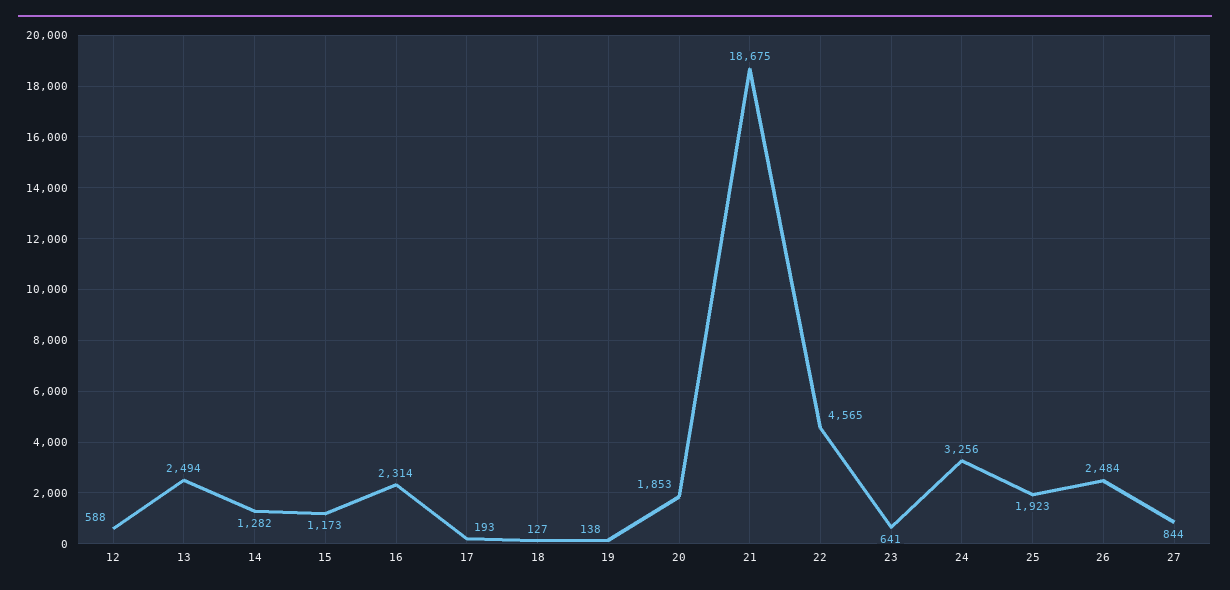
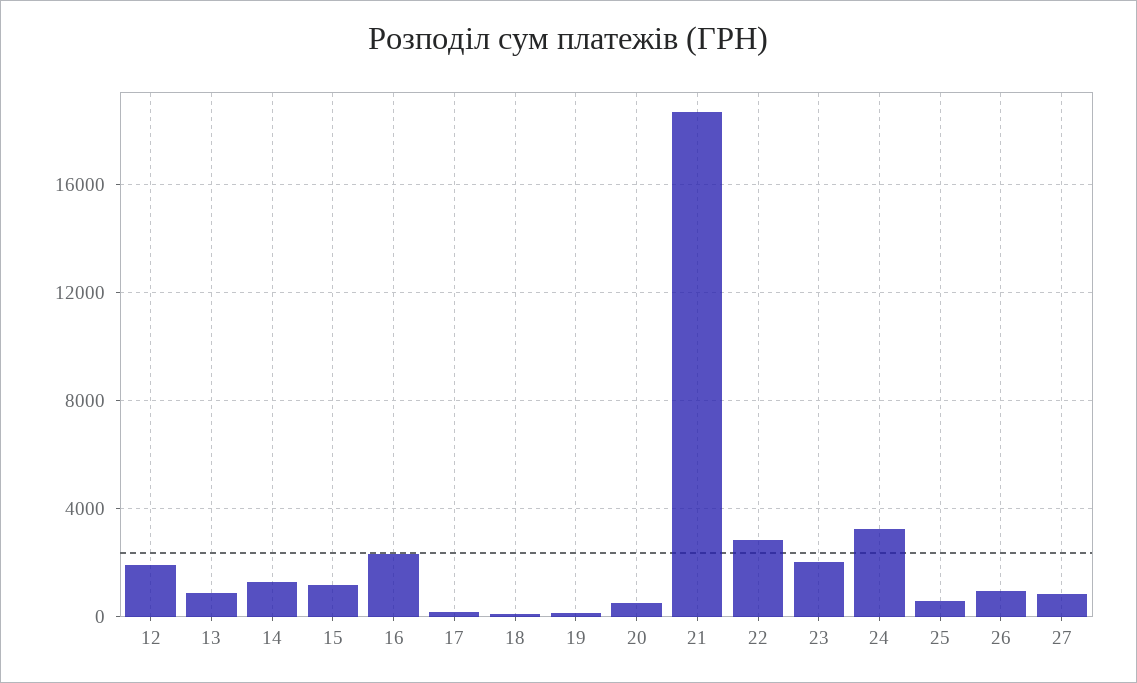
12: 588 -> 2000
13: 2494 -> 1000
20: 1853 -> 500
22: 4565 -> 3000
23: 641 -> 2000
25: 1923 -> 500
26: 2484 -> 1000

